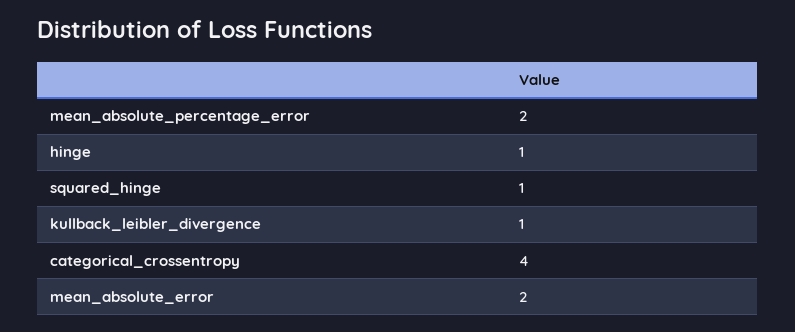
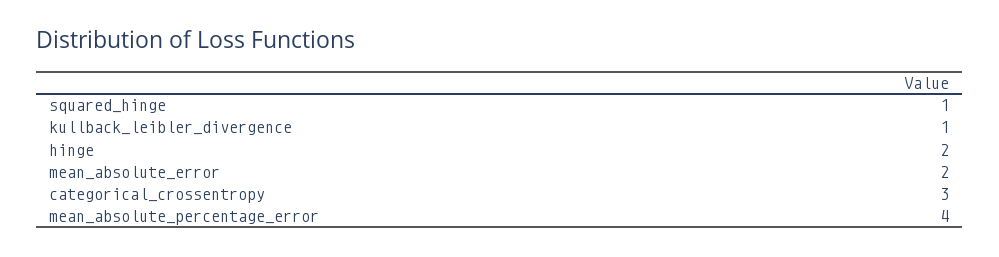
mean_absolute_percentage_error: 2 -> 4
hinge: 1 -> 2
categorical_crossentropy: 4 -> 3

